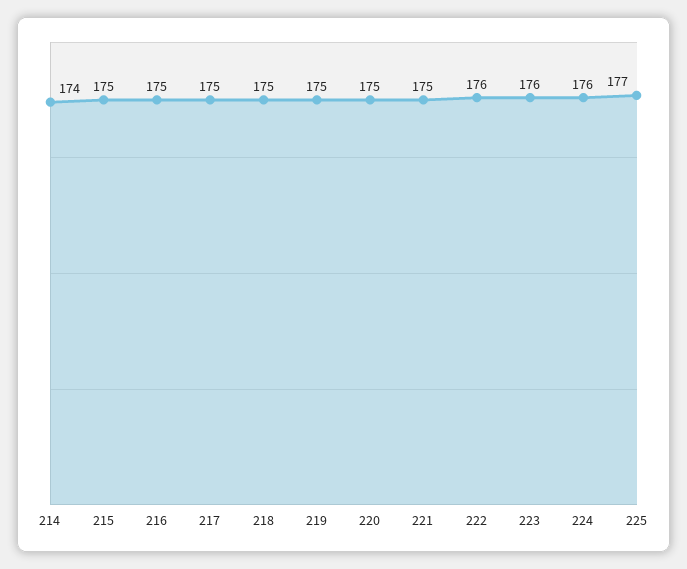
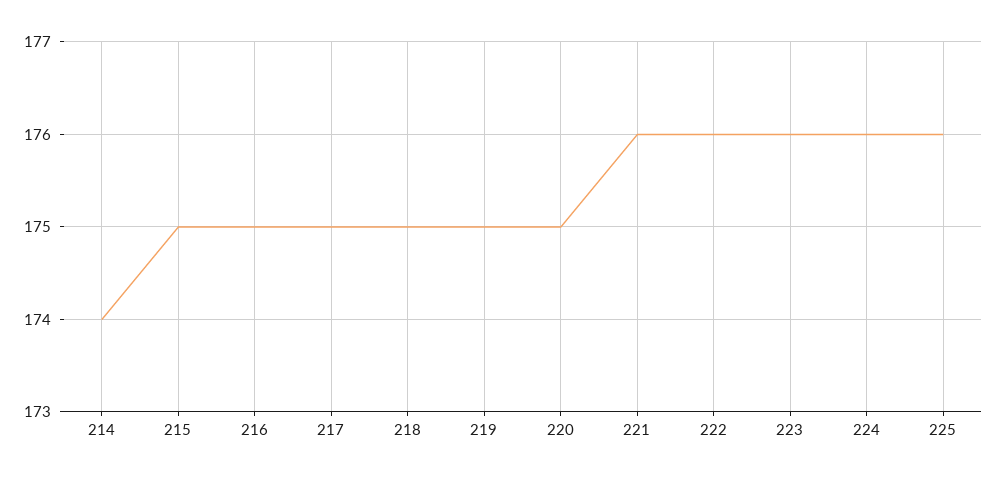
221: 175 -> 176
225: 177 -> 176

